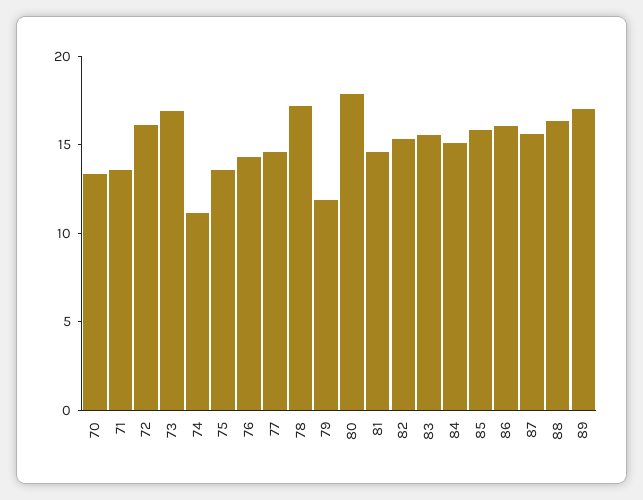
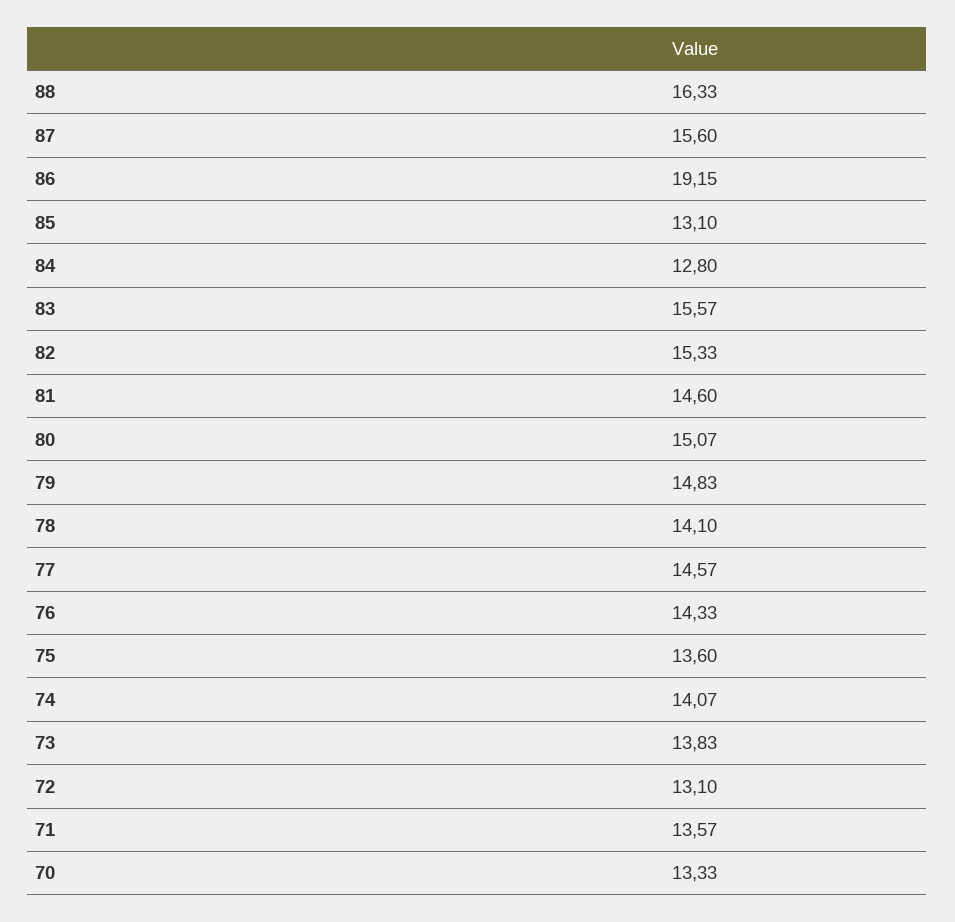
72: 16 -> 13.1
73: 17 -> 13.83
74: 11 -> 14.07
78: 17 -> 14.1
79: 12 -> 14.83
80: 18 -> 15.07
84: 15 -> 12.8
85: 16 -> 13.1
86: 16 -> 19.15
89: 17 -> none

